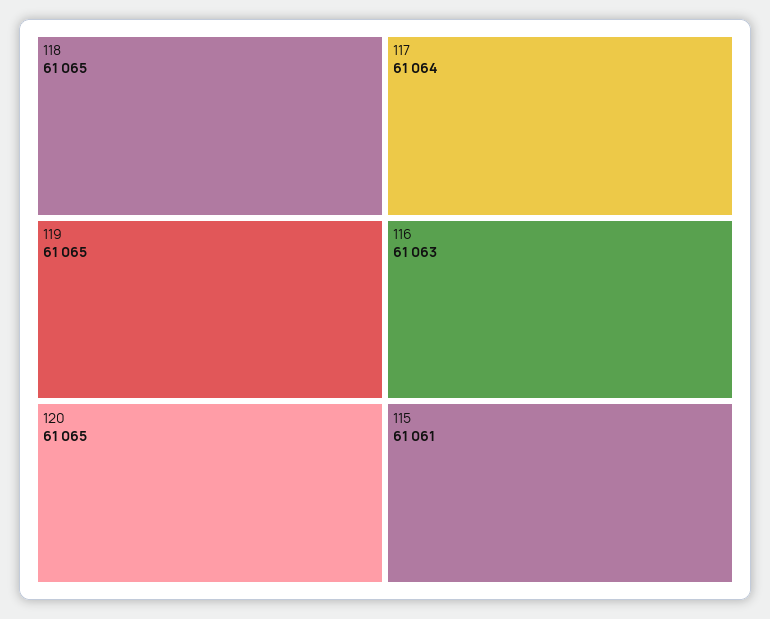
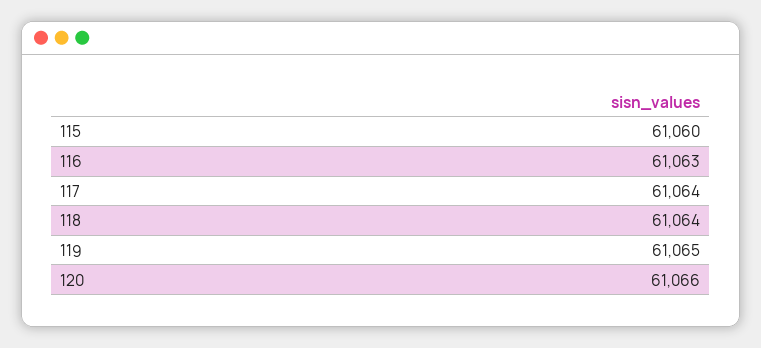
118: 61065 -> 61064
120: 61065 -> 61066
115: 61061 -> 61060

